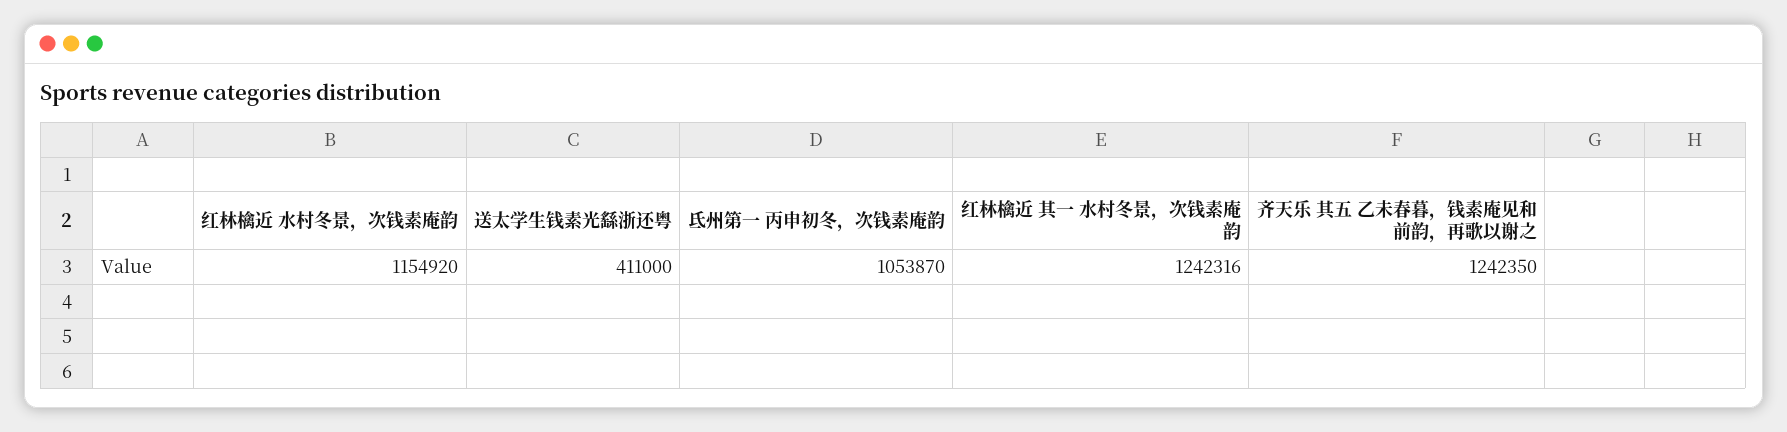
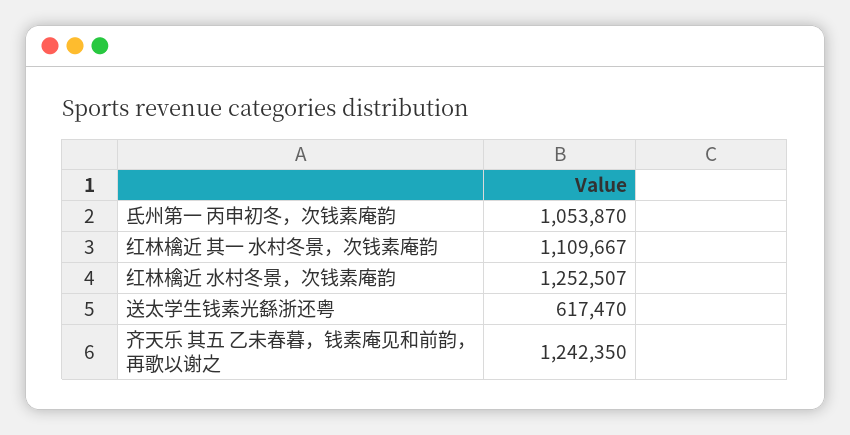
红林檎近 水村冬景，次钱素庵韵: 1154920 -> 1252507
送太学生钱素光繇浙还粤: 411000 -> 617470
红林檎近 其一 水村冬景，次钱素庵韵: 1242316 -> 1109667

